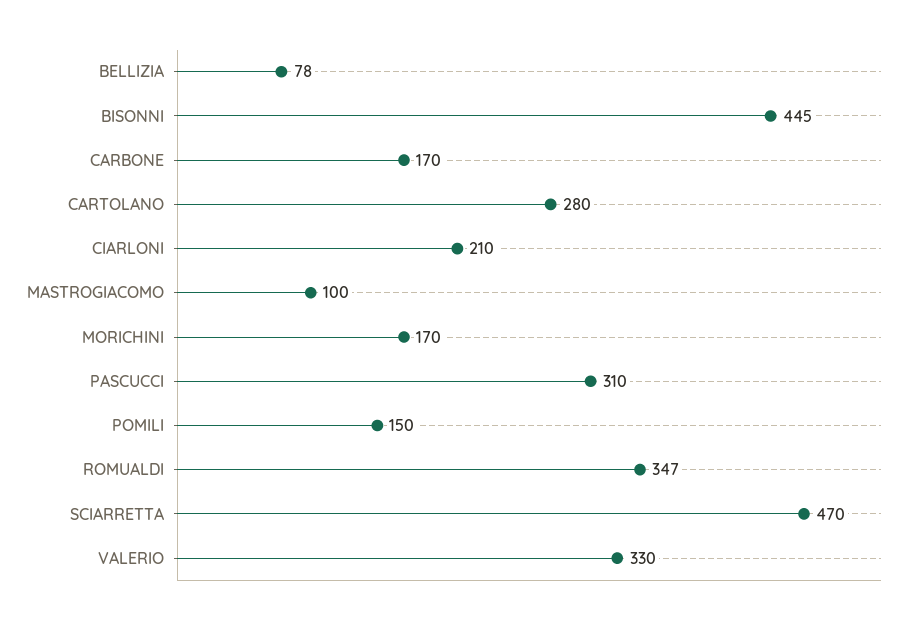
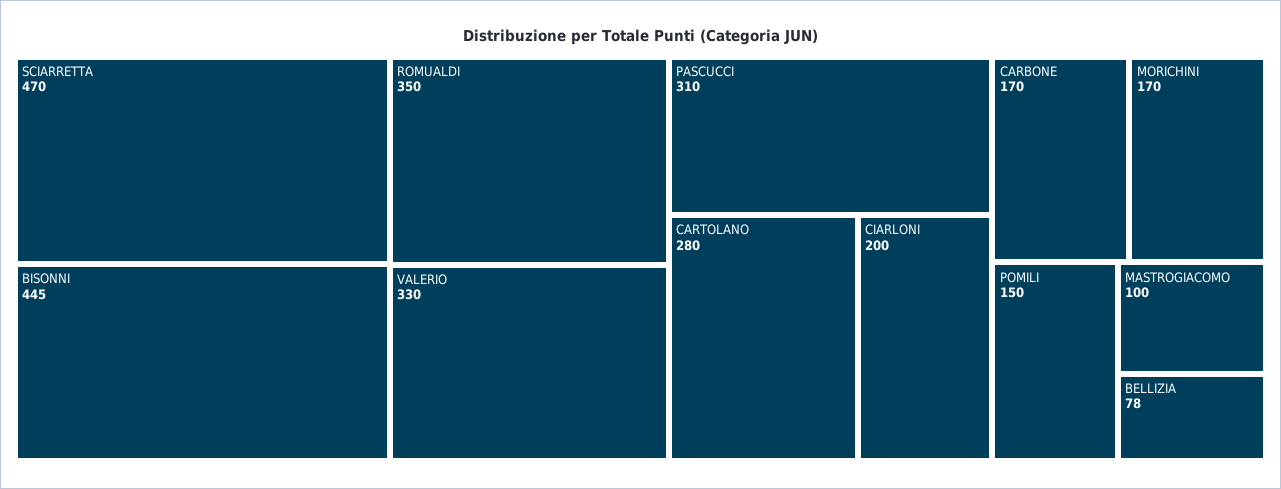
CIARLONI: 210 -> 200
ROMUALDI: 347 -> 350

